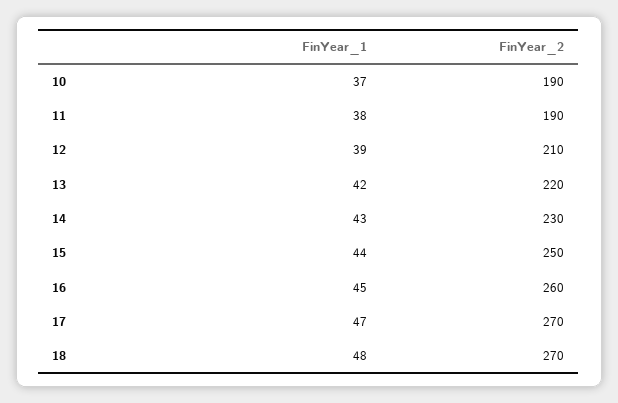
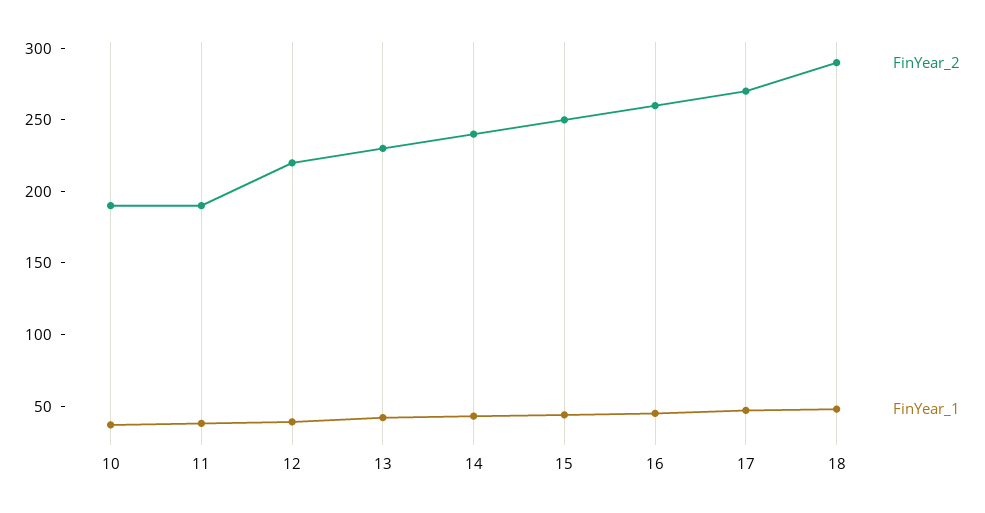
FinYear_2, 12: 210 -> 220
FinYear_2, 13: 220 -> 230
FinYear_2, 14: 230 -> 240
FinYear_2, 18: 270 -> 290

